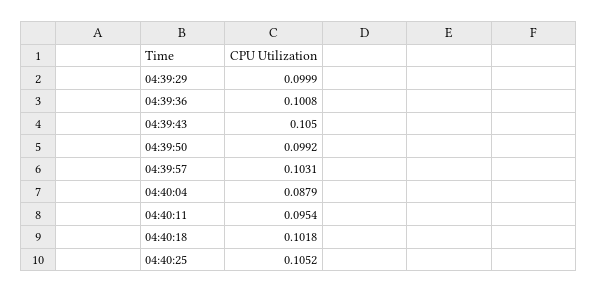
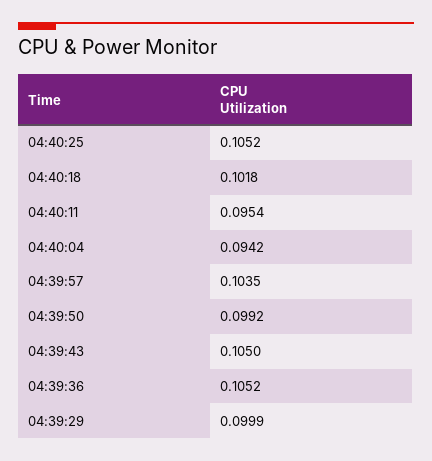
04:39:36: 0.1008 -> 0.1052
04:39:57: 0.1031 -> 0.1035
04:40:04: 0.0879 -> 0.0942

